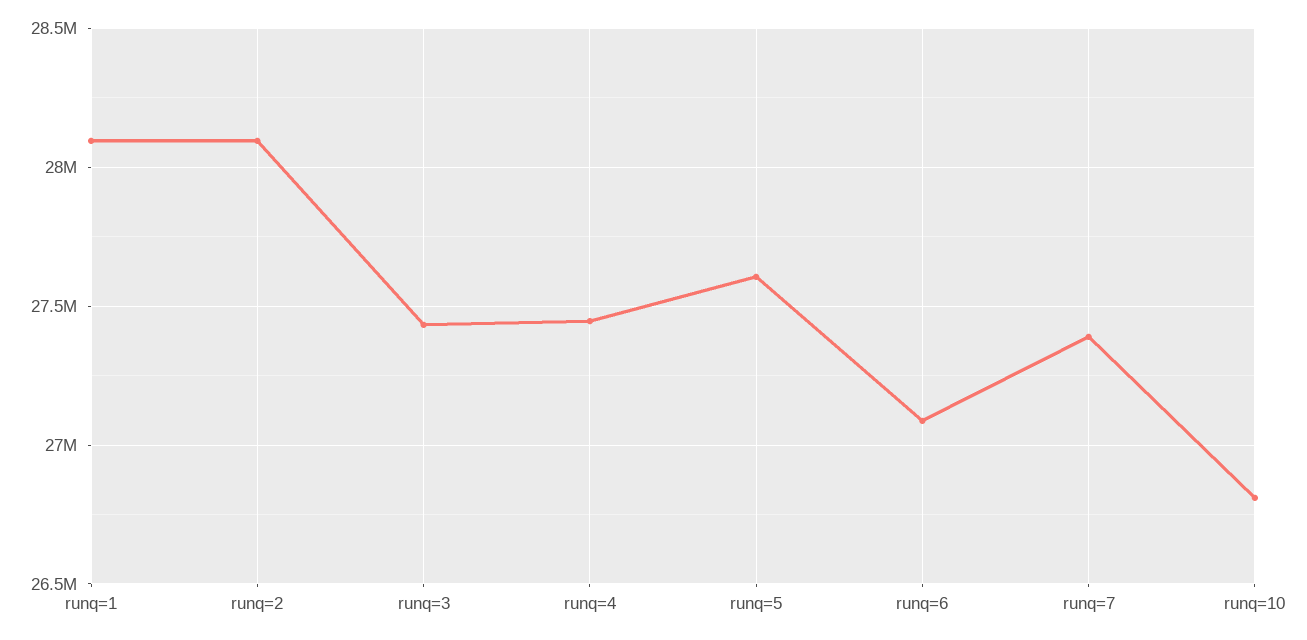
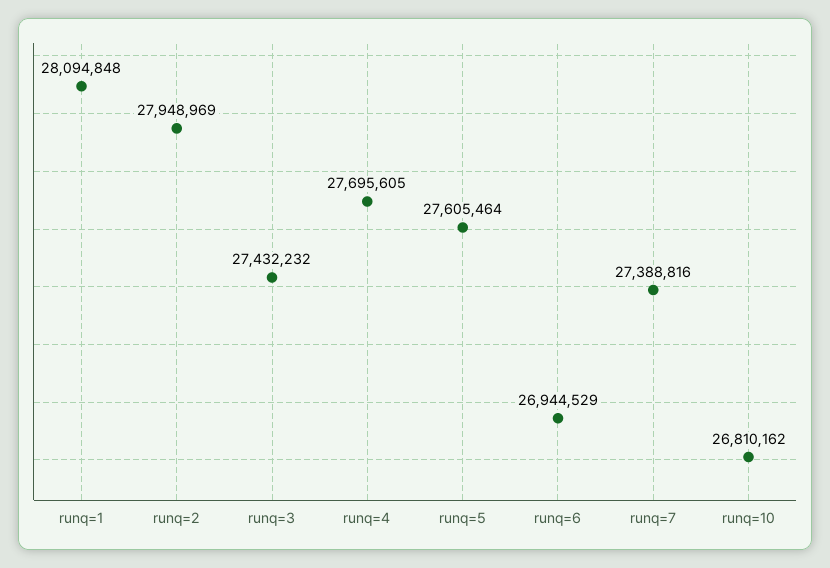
runq=2: 28100000 -> 27948969
runq=4: 27450000 -> 27695605
runq=6: 27100000 -> 26944529

